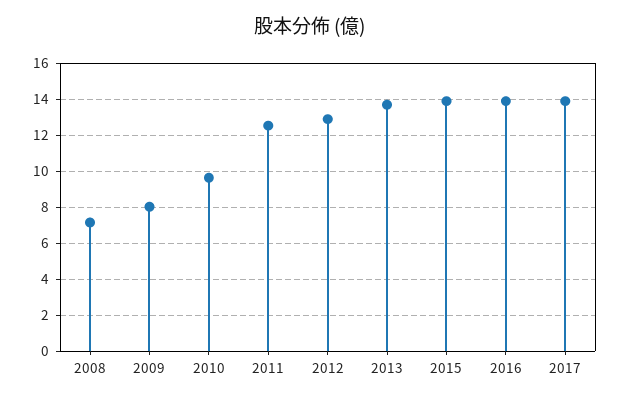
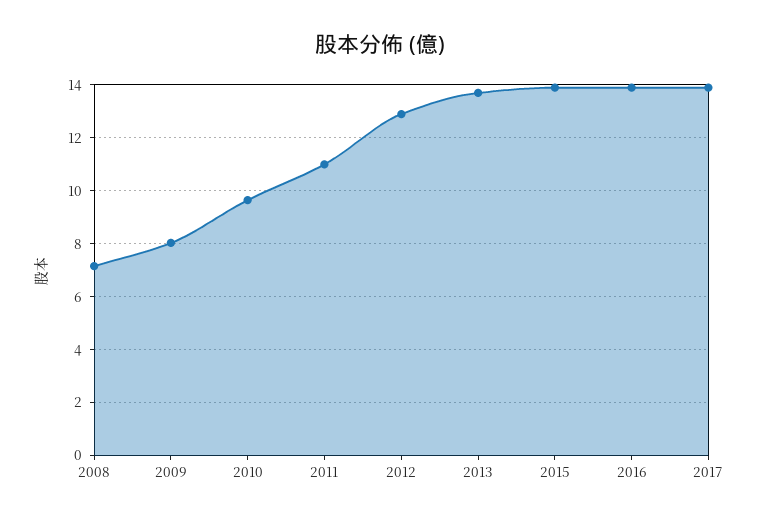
2011: 12.5 -> 11

